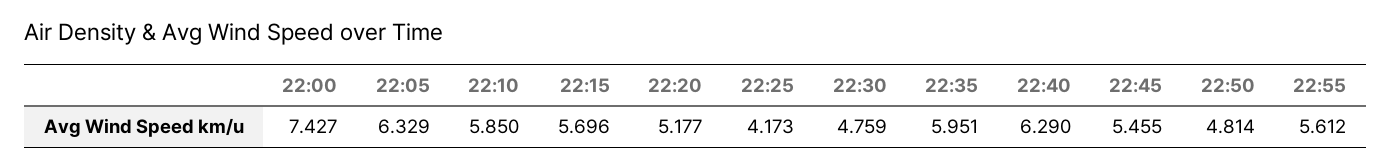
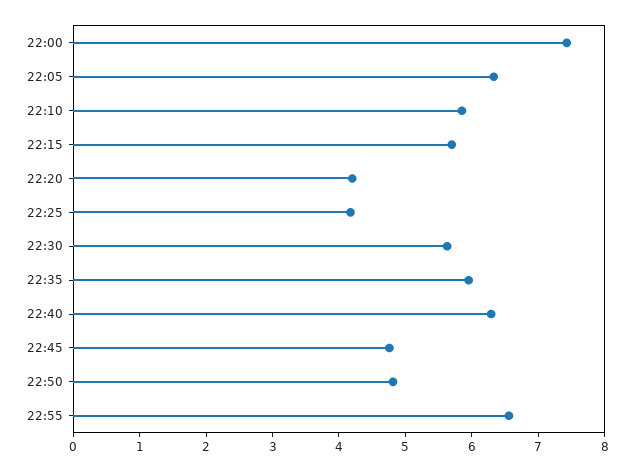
22:20: 5.177 -> 4.2
22:30: 4.759 -> 5.6
22:45: 5.455 -> 4.8
22:55: 5.612 -> 6.6

